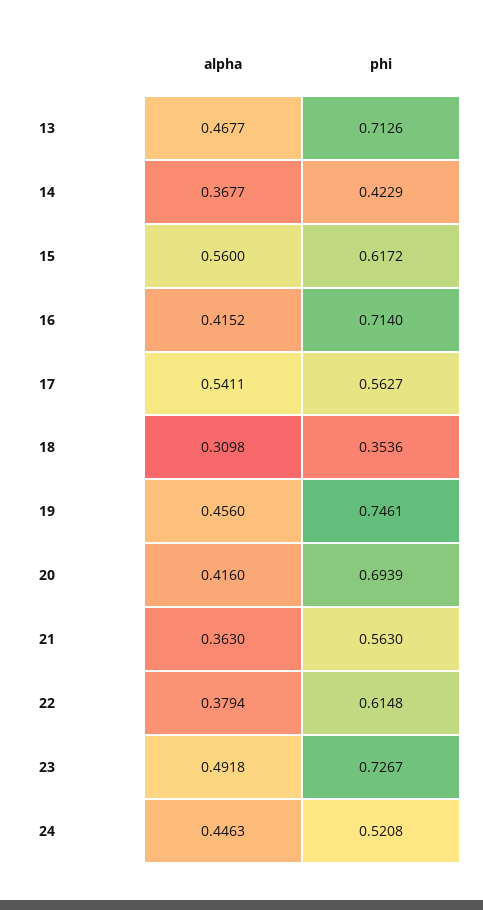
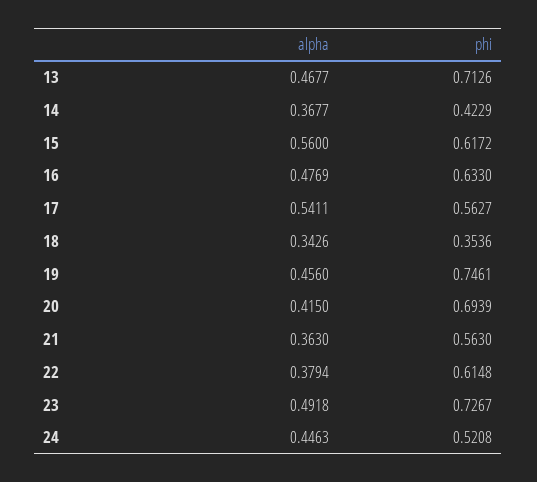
alpha, 16: 0.4152 -> 0.4769
phi, 16: 0.714 -> 0.633
alpha, 18: 0.3098 -> 0.3426
alpha, 20: 0.416 -> 0.415

